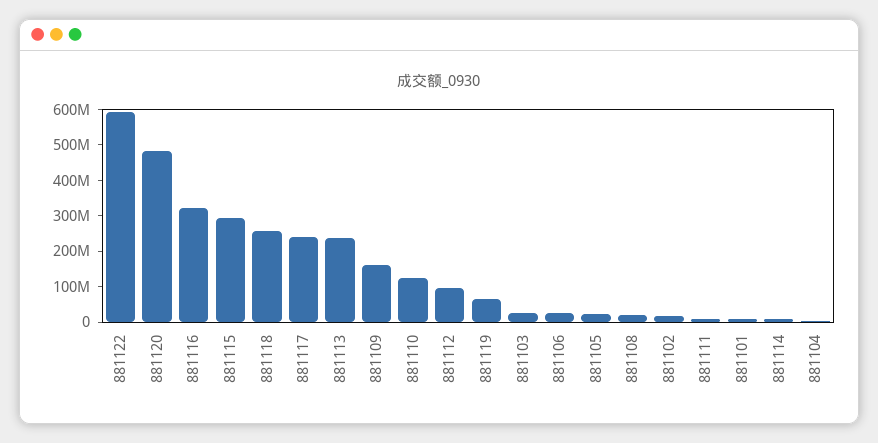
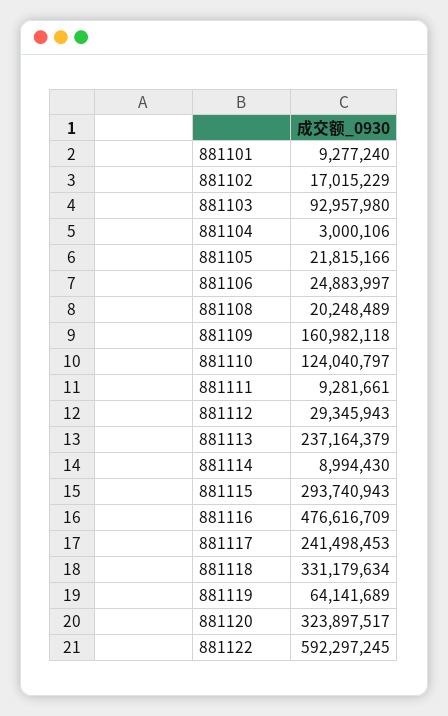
881120: 475000000 -> 323897517
881116: 325000000 -> 476616709
881118: 250000000 -> 331179634
881112: 100000000 -> 29345943
881103: 25000000 -> 92957980

